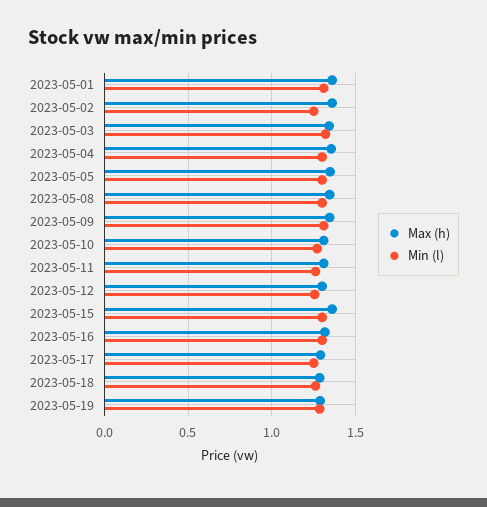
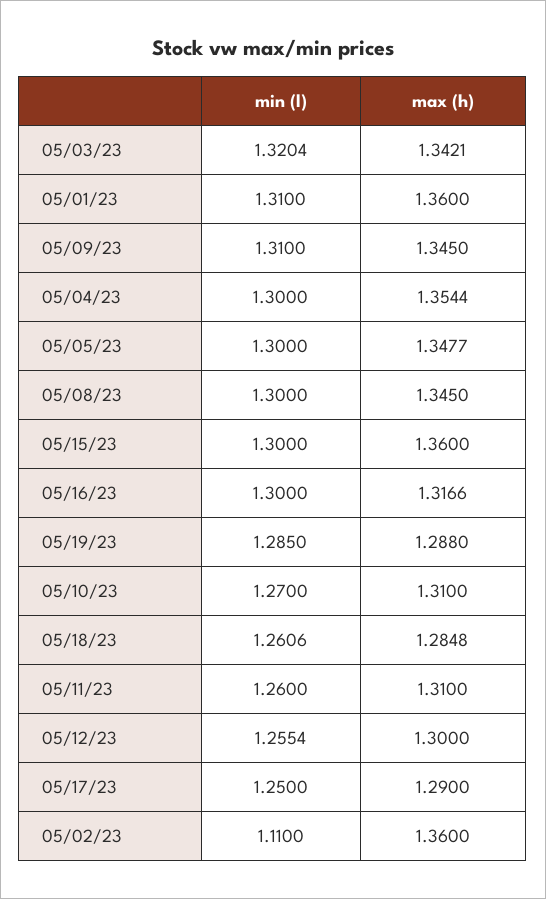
Min (l), 2023-05-02: 1.25 -> 1.11

